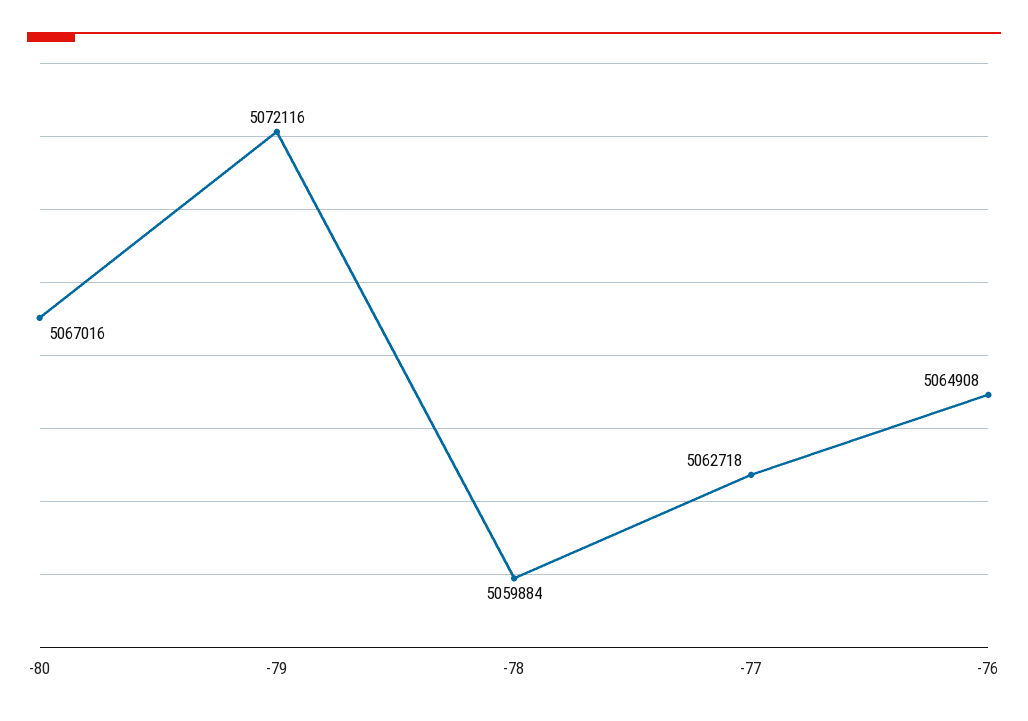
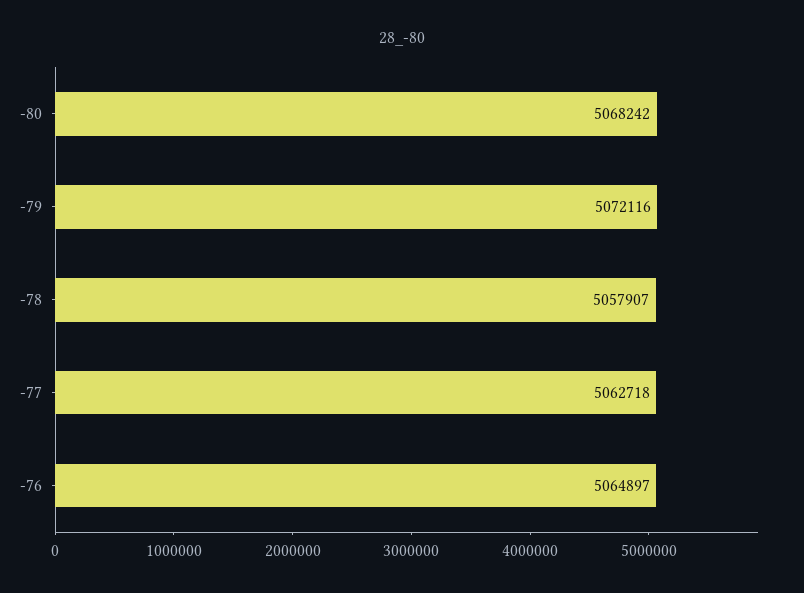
-80: 5067016 -> 5068242
-78: 5059884 -> 5057907
-76: 5064908 -> 5064897

